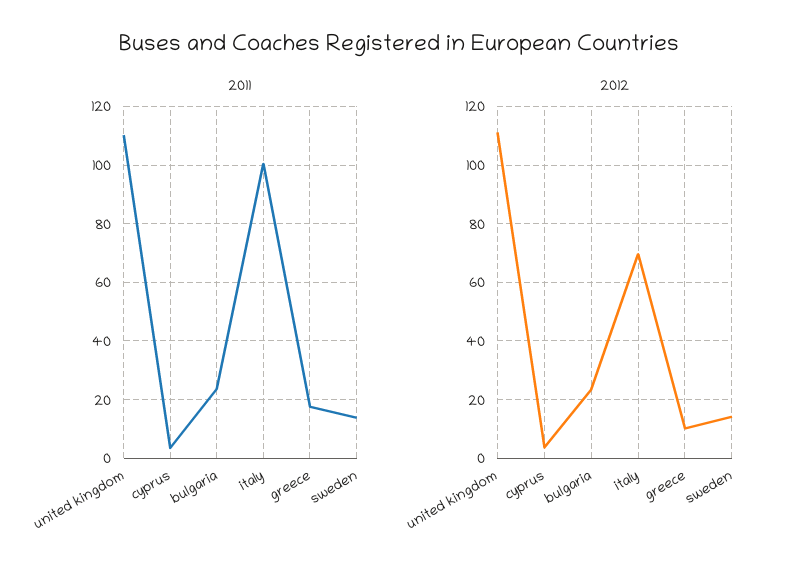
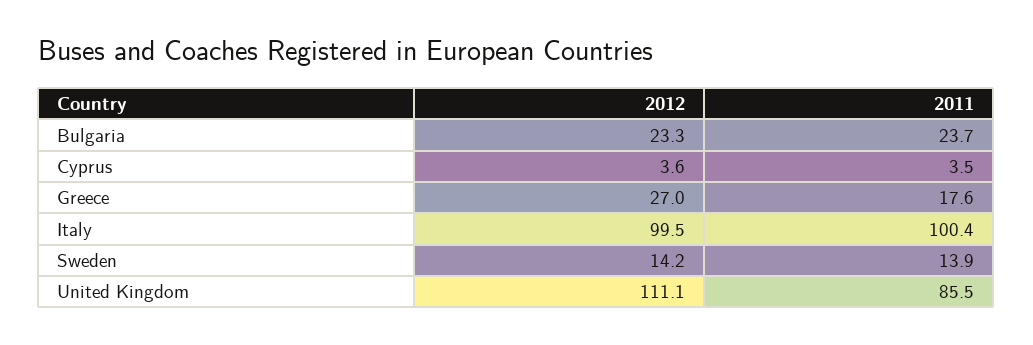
2011, united kingdom: 110 -> 85.5
2012, italy: 70 -> 99.5
2012, greece: 10 -> 27

